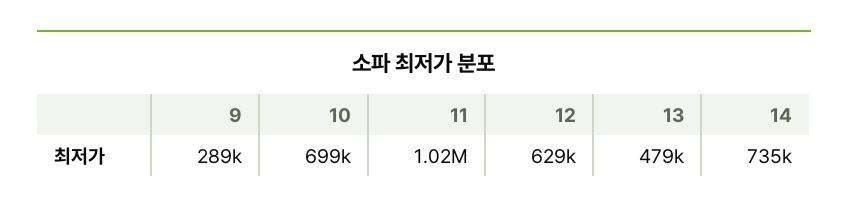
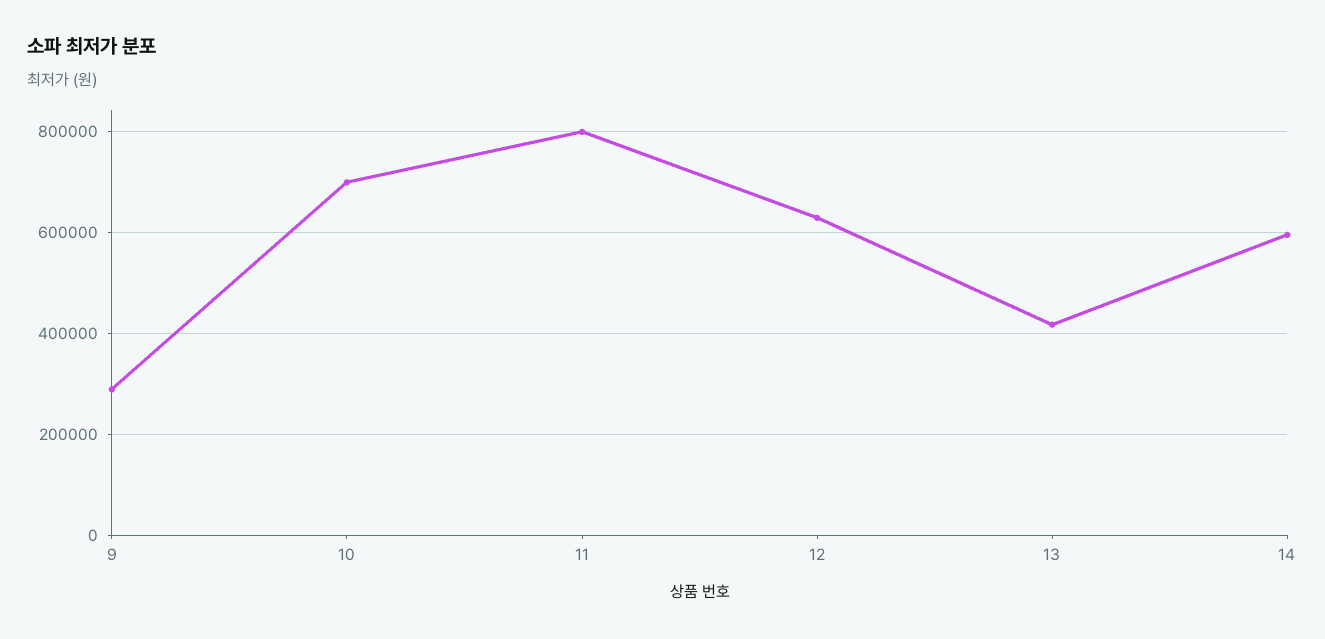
11: 1020000 -> 800000
13: 479000 -> 420000
14: 735000 -> 600000

